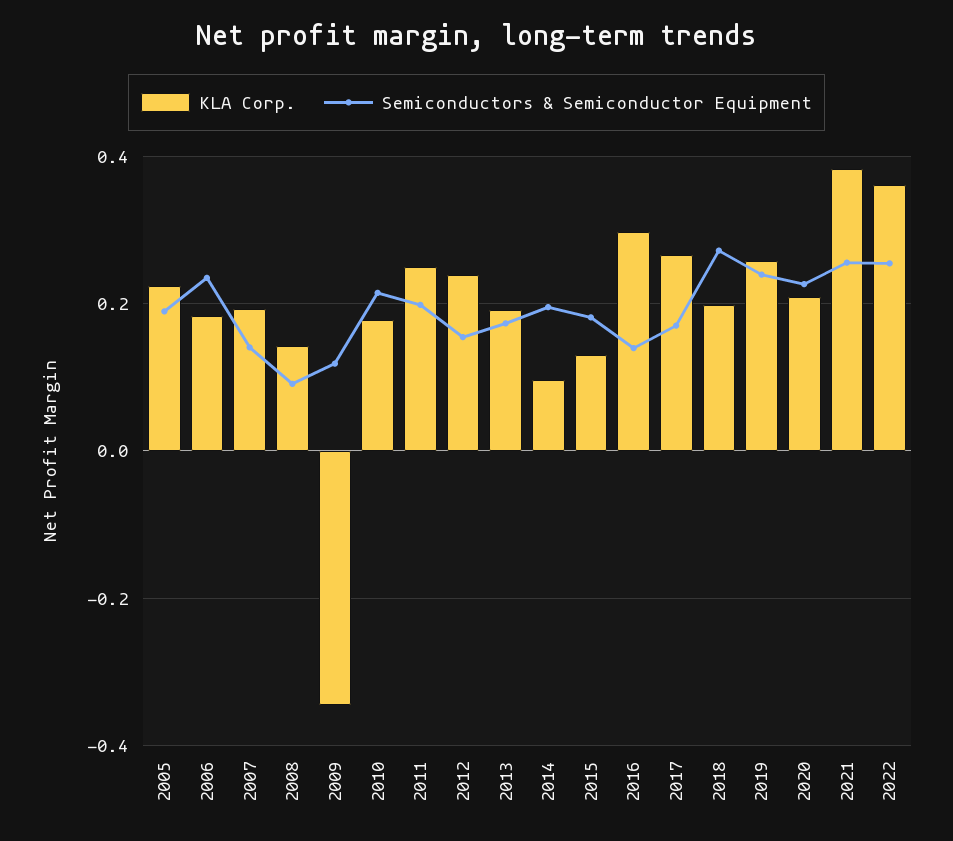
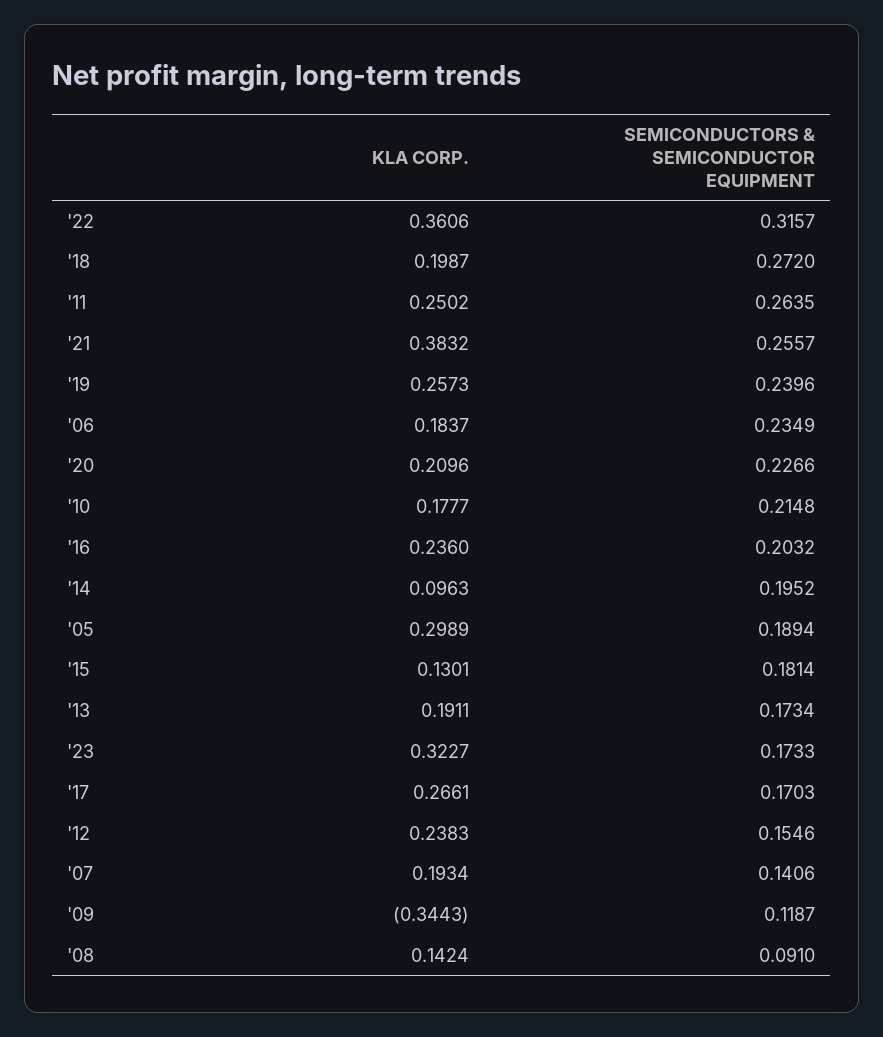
KLA Corp., 2005: 0.22 -> 0.2989
Semiconductors & Semiconductor Equipment, 2011: 0.2 -> 0.2635
KLA Corp., 2016: 0.3 -> 0.236
Semiconductors & Semiconductor Equipment, 2016: 0.14 -> 0.2032
Semiconductors & Semiconductor Equipment, 2022: 0.26 -> 0.3157
KLA Corp., '23: none -> 0.3227
Semiconductors & Semiconductor Equipment, '23: none -> 0.1733

